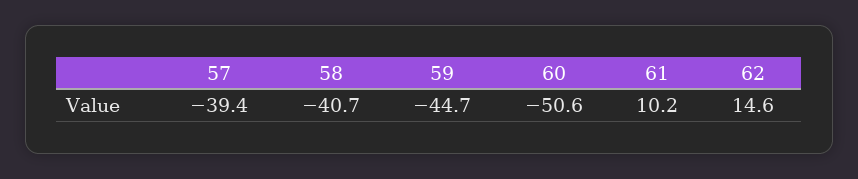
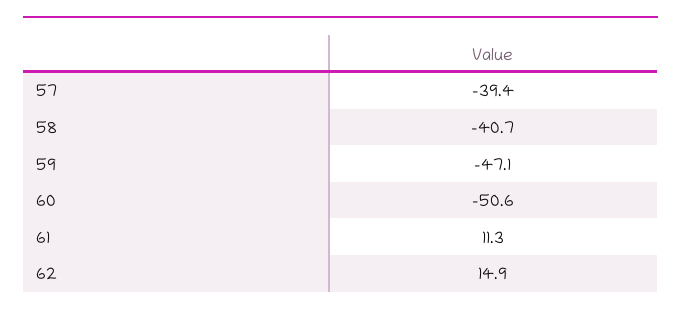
59: -44.7 -> -47.1
61: 10.2 -> 11.3
62: 14.6 -> 14.9

